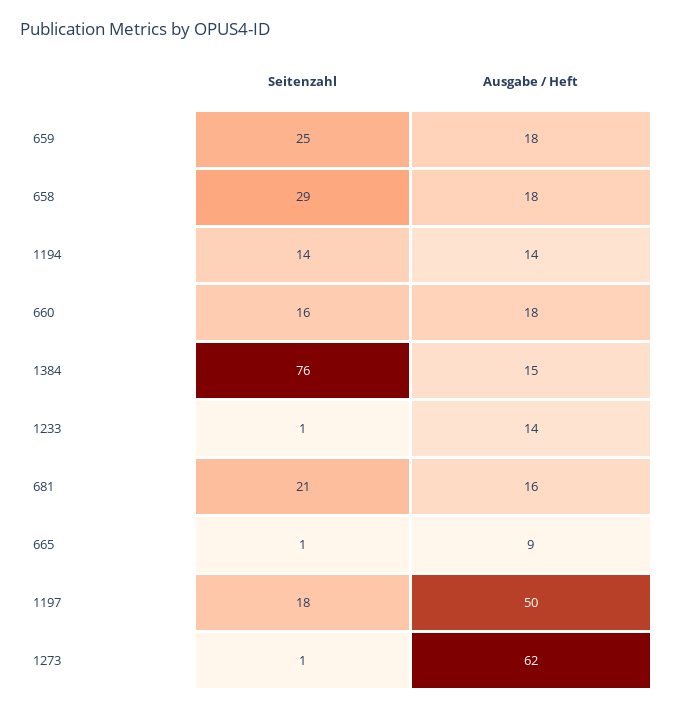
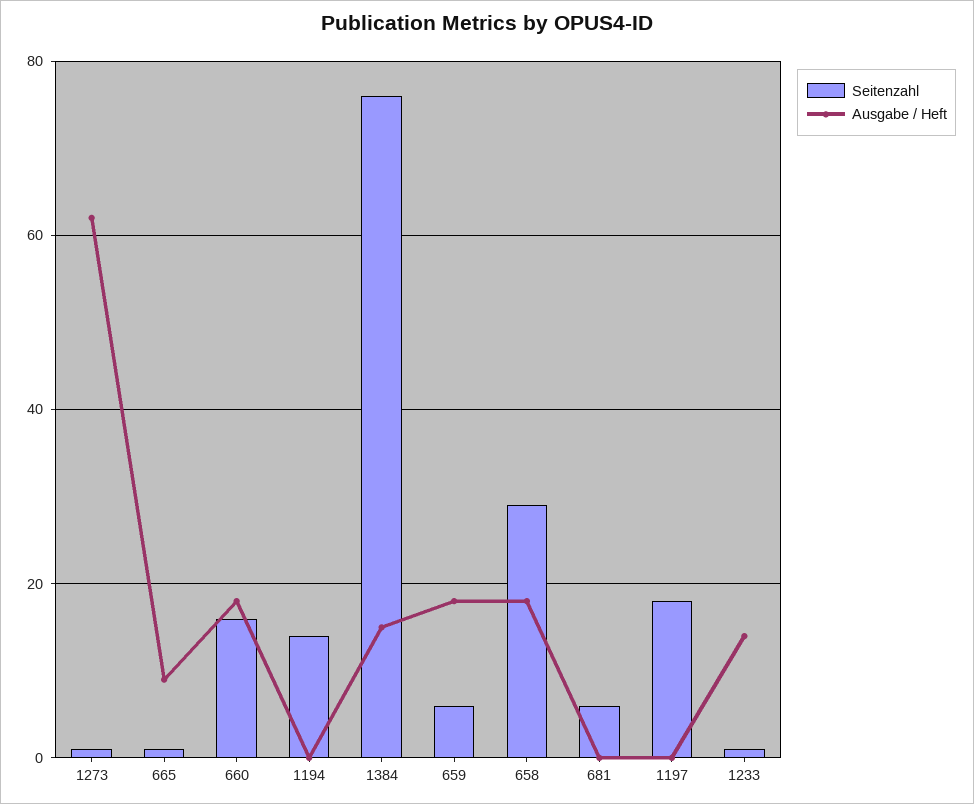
Seitenzahl, 659: 25 -> 5
Ausgabe / Heft, 1194: 14 -> 0
Seitenzahl, 681: 21 -> 5
Ausgabe / Heft, 681: 16 -> 0
Ausgabe / Heft, 1197: 50 -> 0

